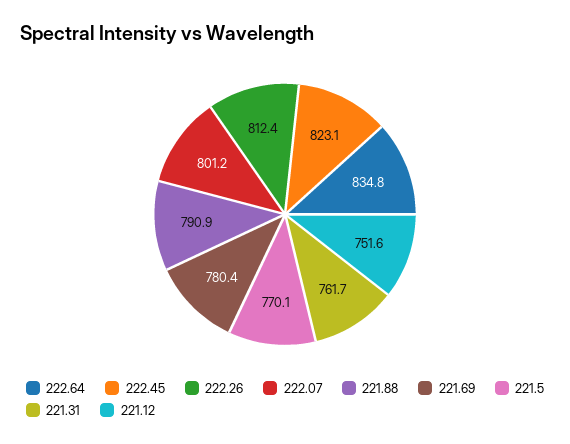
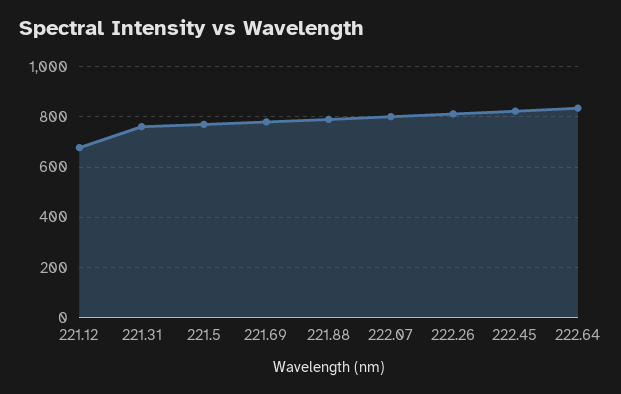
221.12: 751.6 -> 675

